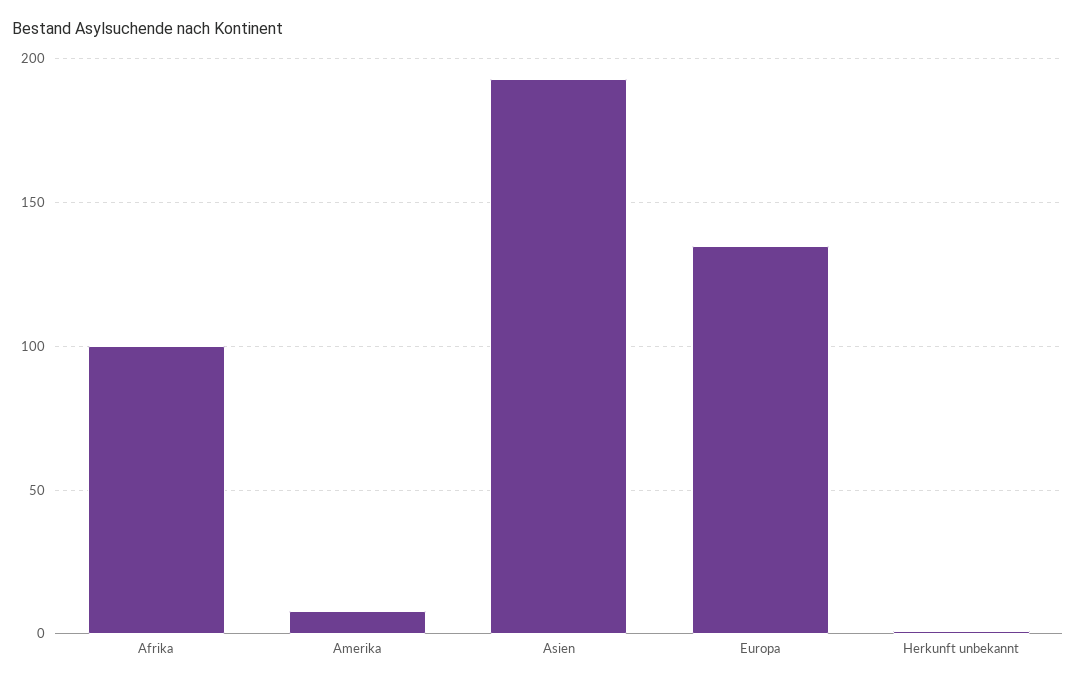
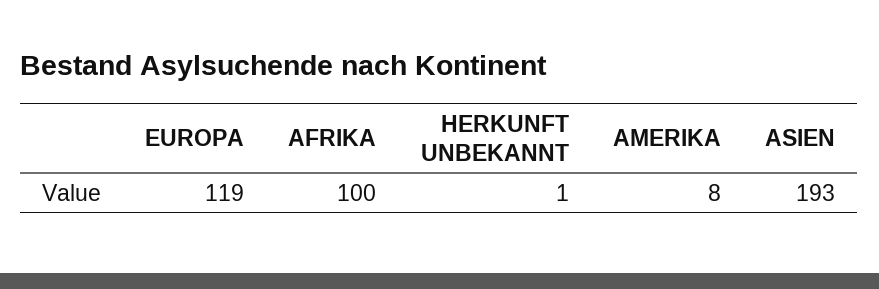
Europa: 135 -> 119

